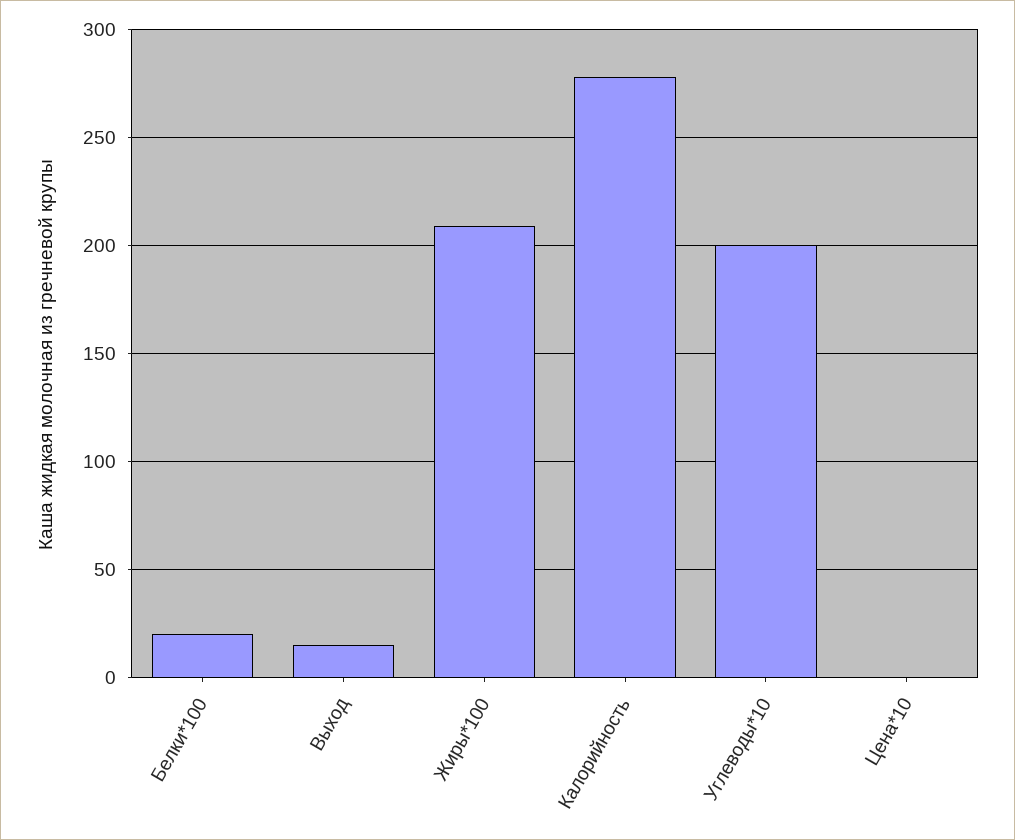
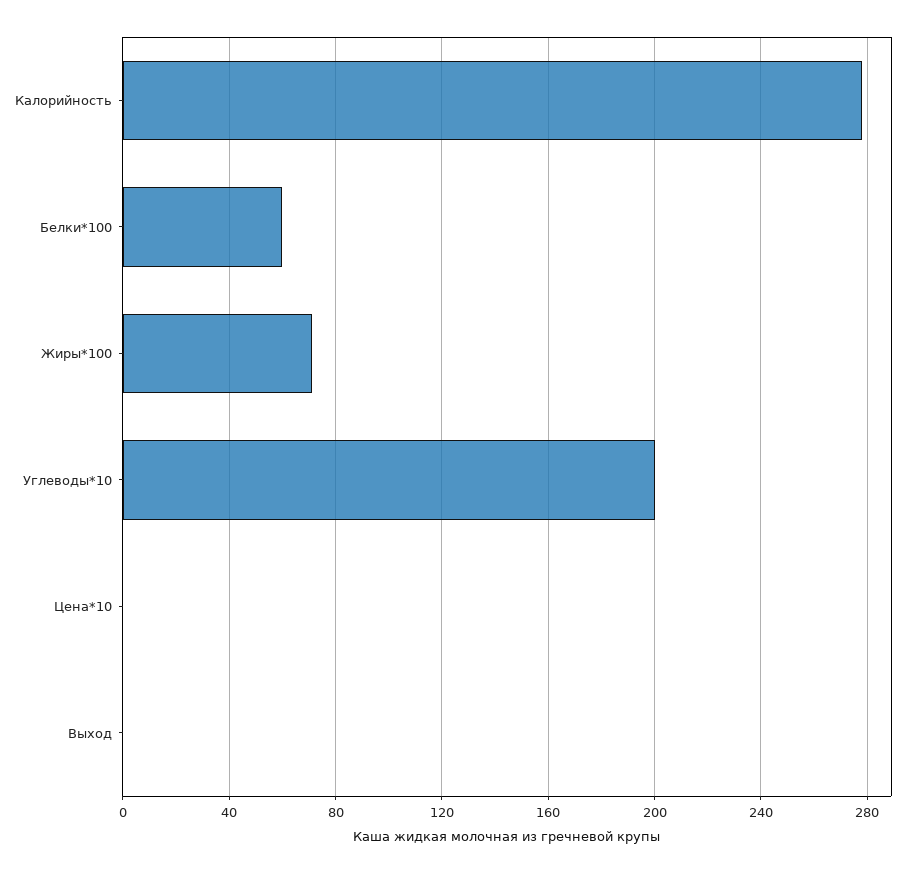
Белки*100: 20 -> 60
Выход: 15 -> 0
Жиры*100: 210 -> 70

